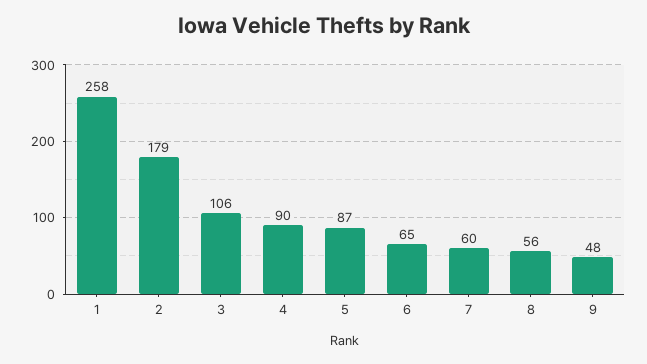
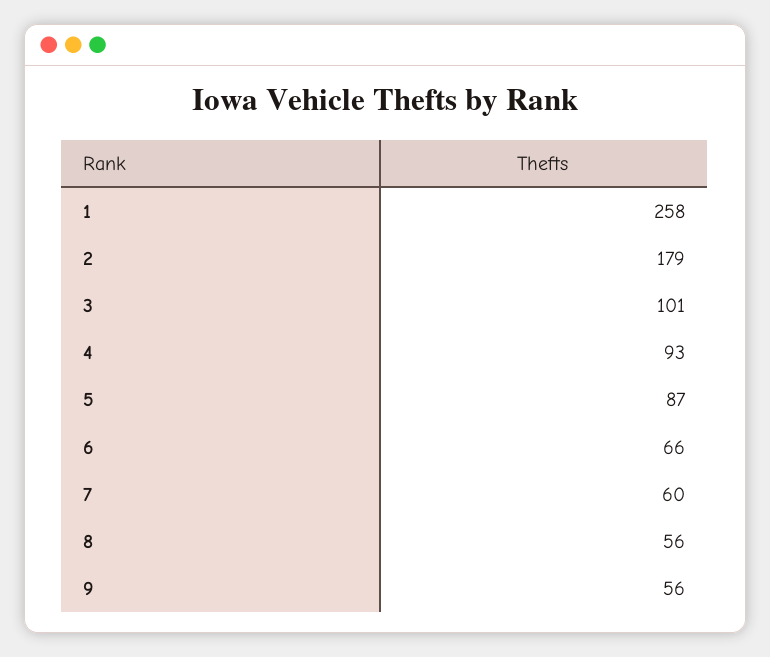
3: 106 -> 101
4: 90 -> 93
6: 65 -> 66
9: 48 -> 56

